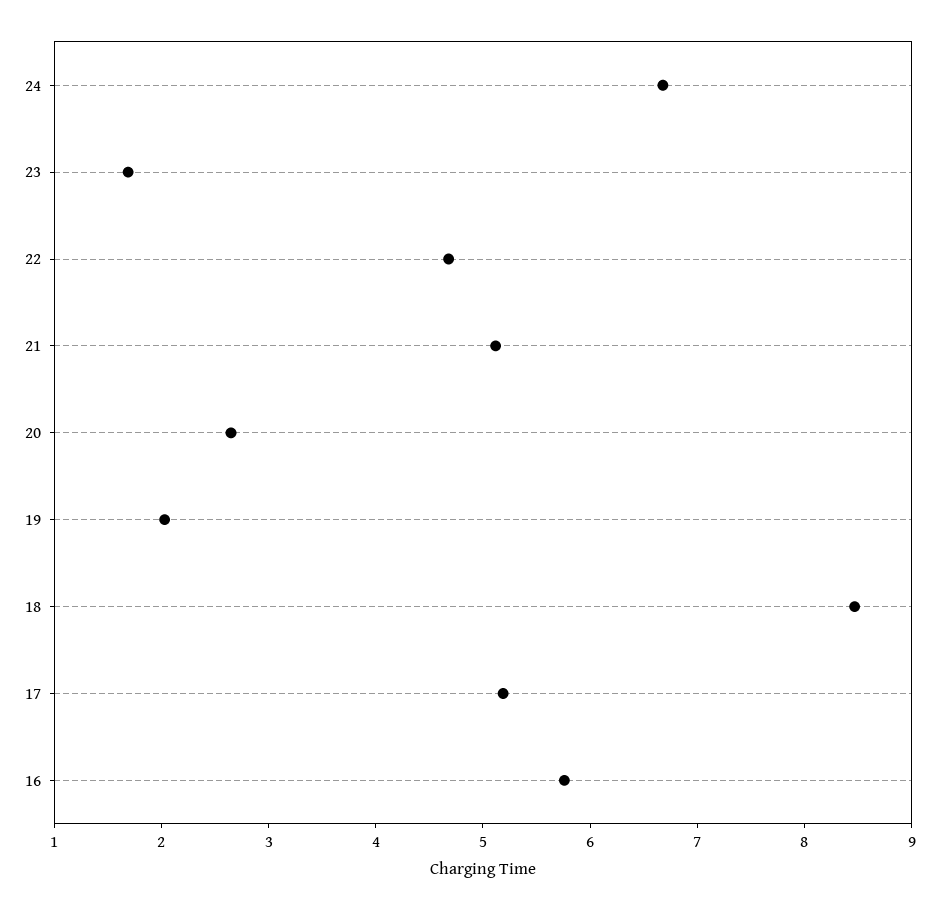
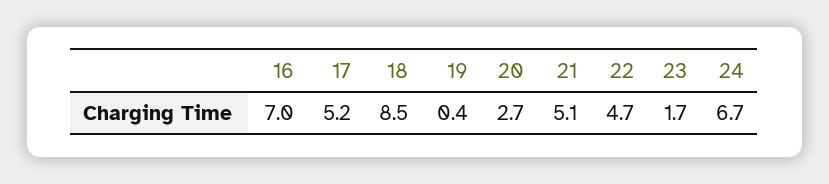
19: 2 -> 0.4
16: 5.8 -> 7

